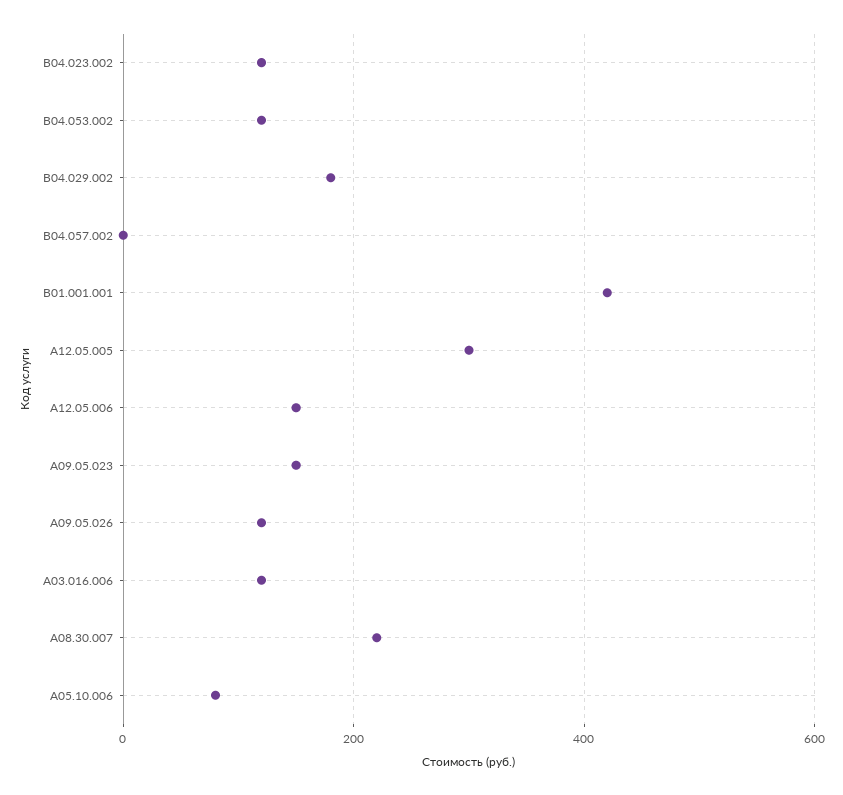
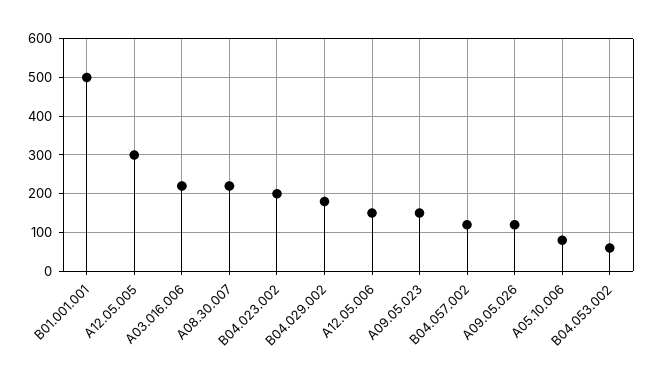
В04.023.002: 120 -> 200
В04.053.002: 120 -> 60
B04.057.002: 0 -> 120
В01.001.001: 420 -> 500
А03.016.006: 120 -> 220

